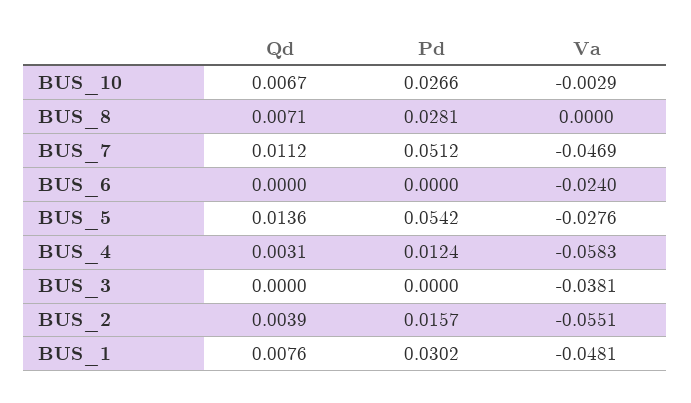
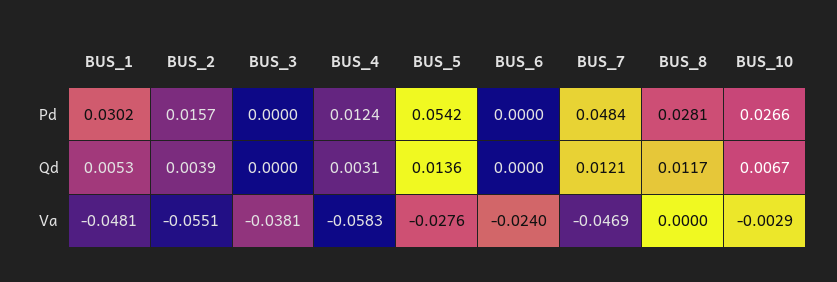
Qd, BUS_8: 0.0071 -> 0.0117
Qd, BUS_7: 0.0112 -> 0.0121
Pd, BUS_7: 0.0512 -> 0.0484
Qd, BUS_1: 0.0076 -> 0.0053

